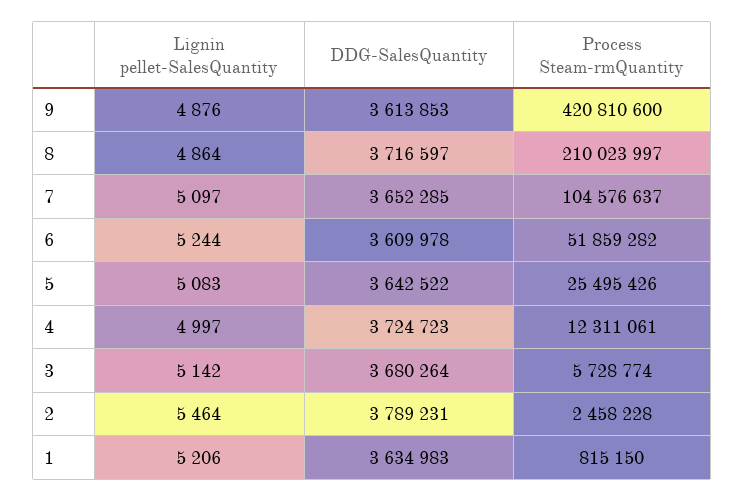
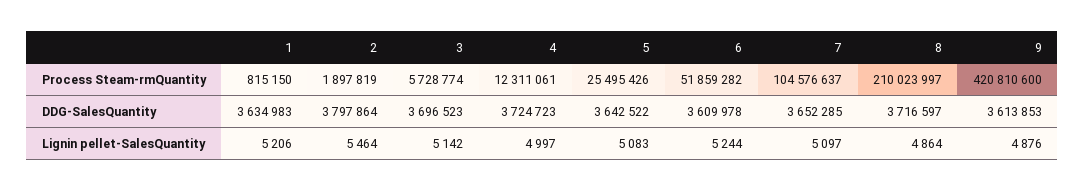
DDG-SalesQuantity, 3: 3680264 -> 3696523
DDG-SalesQuantity, 2: 3789231 -> 3797864
Process Steam-rmQuantity, 2: 2458228 -> 1897819

